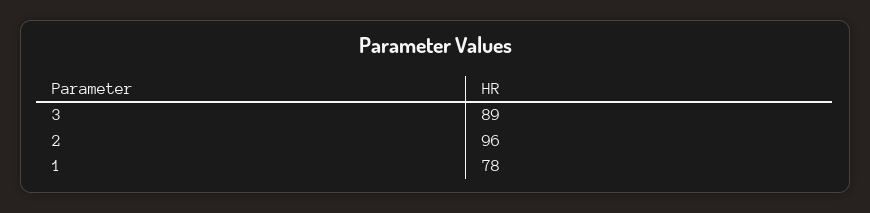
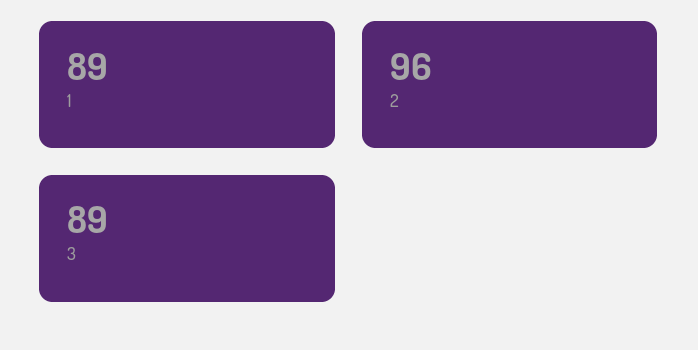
1: 78 -> 89

